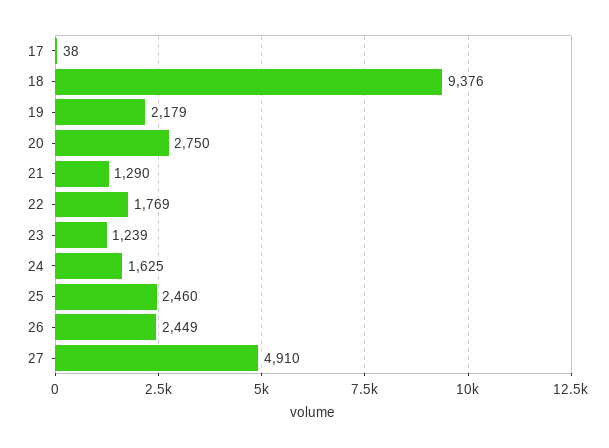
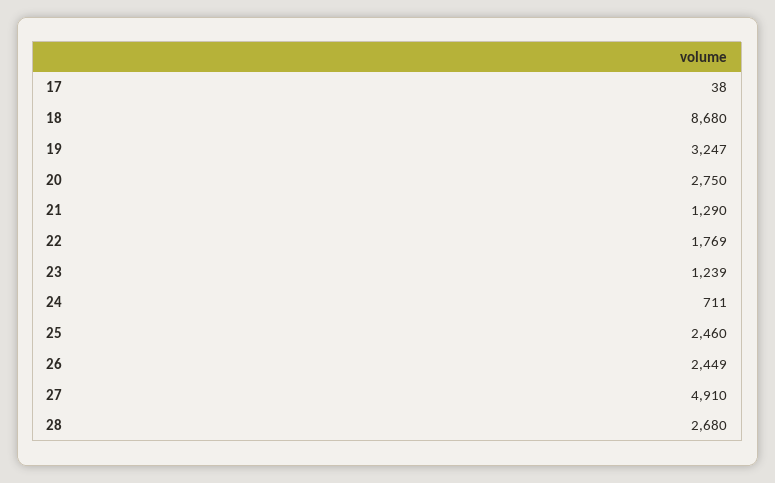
18: 9376 -> 8680
19: 2179 -> 3247
24: 1625 -> 711
28: none -> 2680

